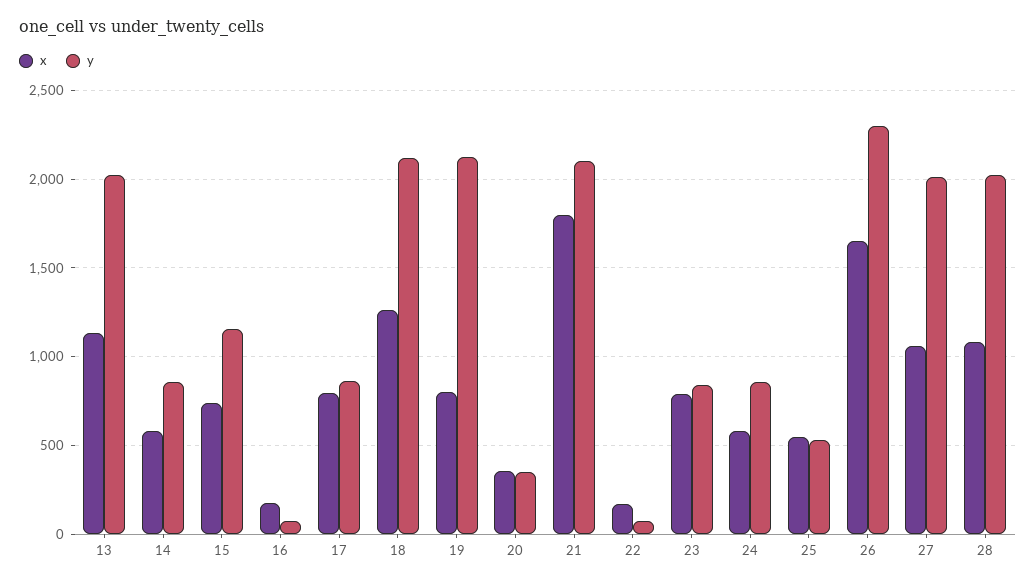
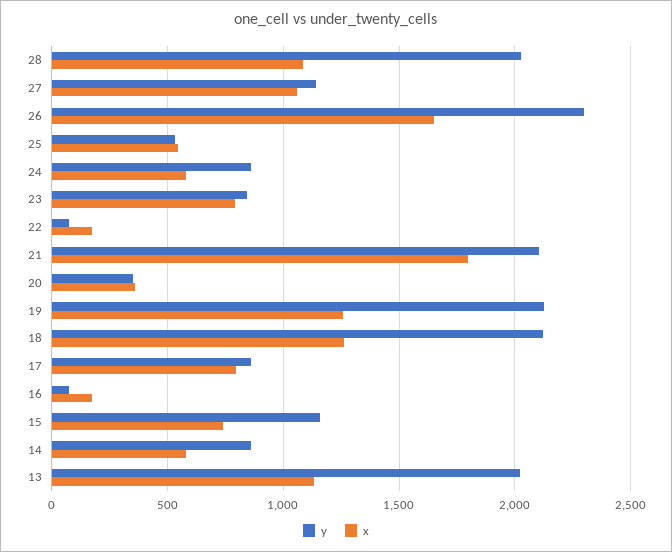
x, 19: 800 -> 1250
y, 27: 2000 -> 1150

